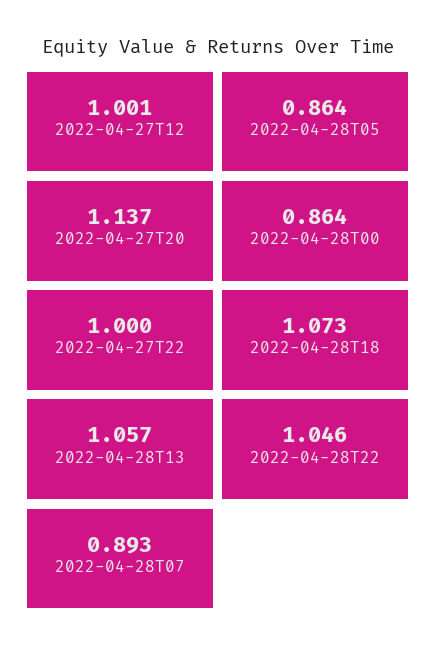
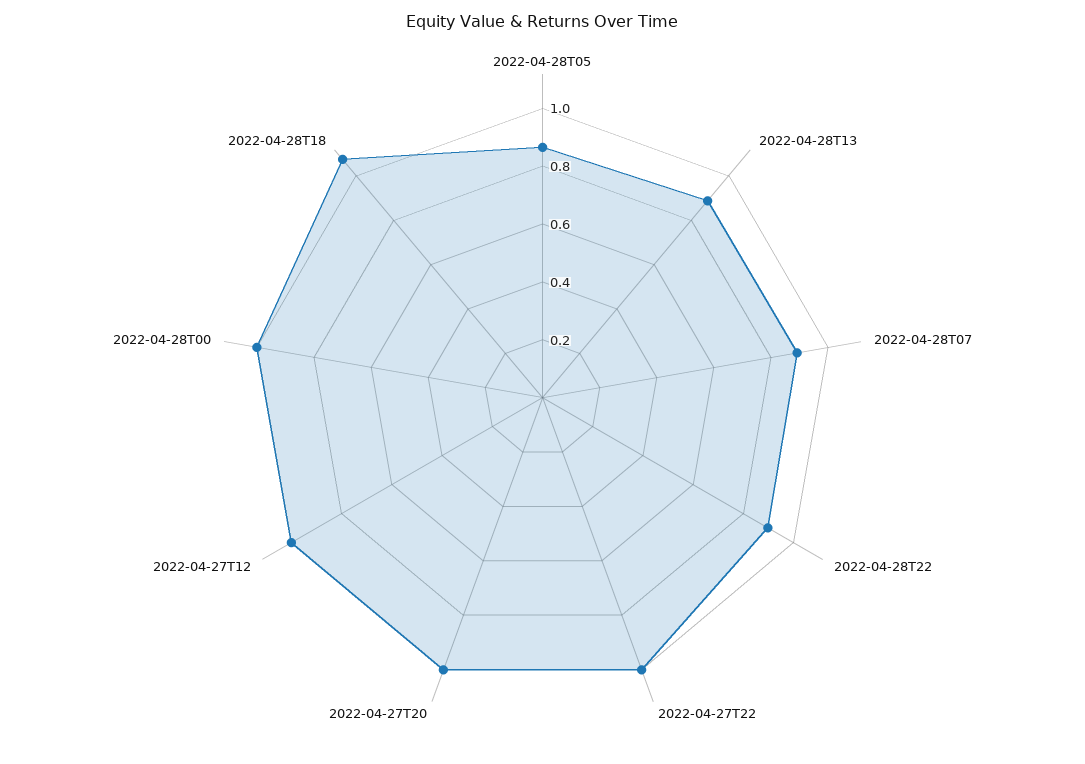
2022-04-27T20: 1.137 -> 1
2022-04-28T00: 0.864 -> 1
2022-04-28T13: 1.057 -> 0.9
2022-04-28T22: 1.046 -> 0.9

